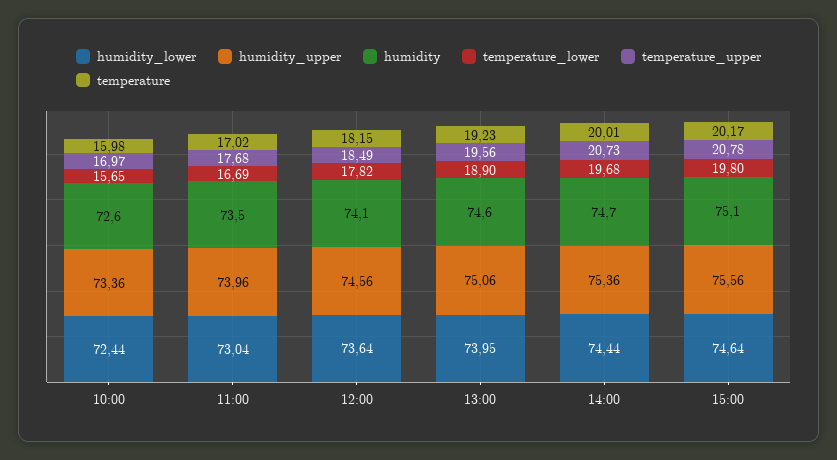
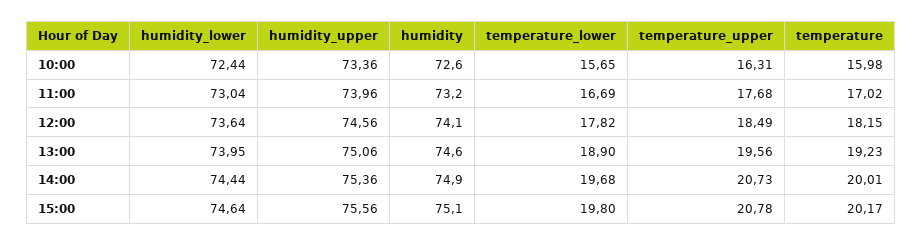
temperature_upper, 10:00: 16.97 -> 16.31
humidity, 11:00: 73.5 -> 73.2
humidity, 14:00: 74.7 -> 74.9

